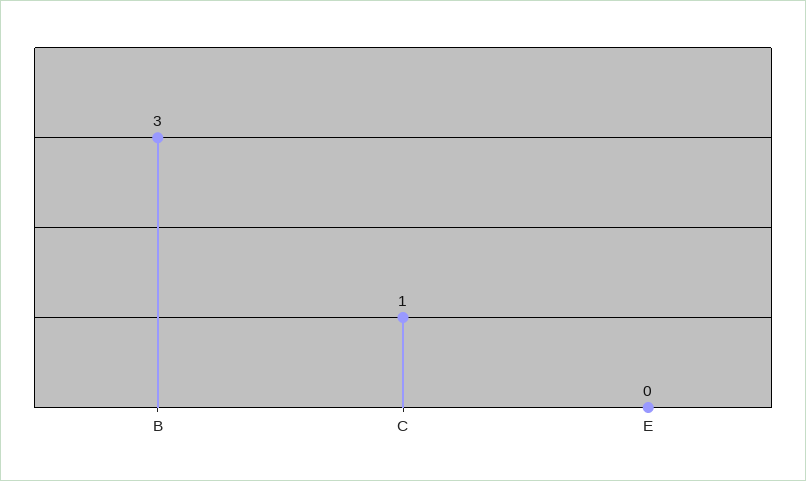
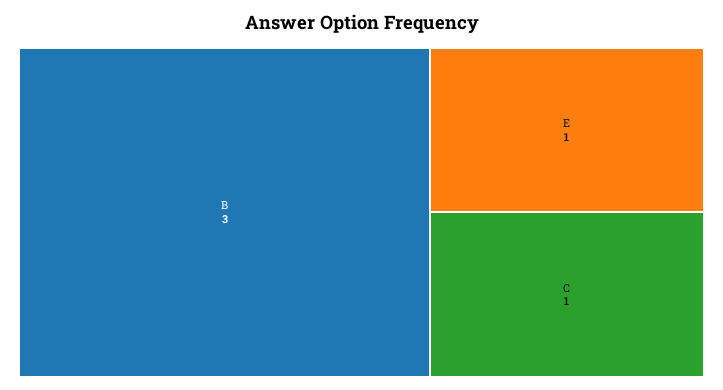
E: 0 -> 1

